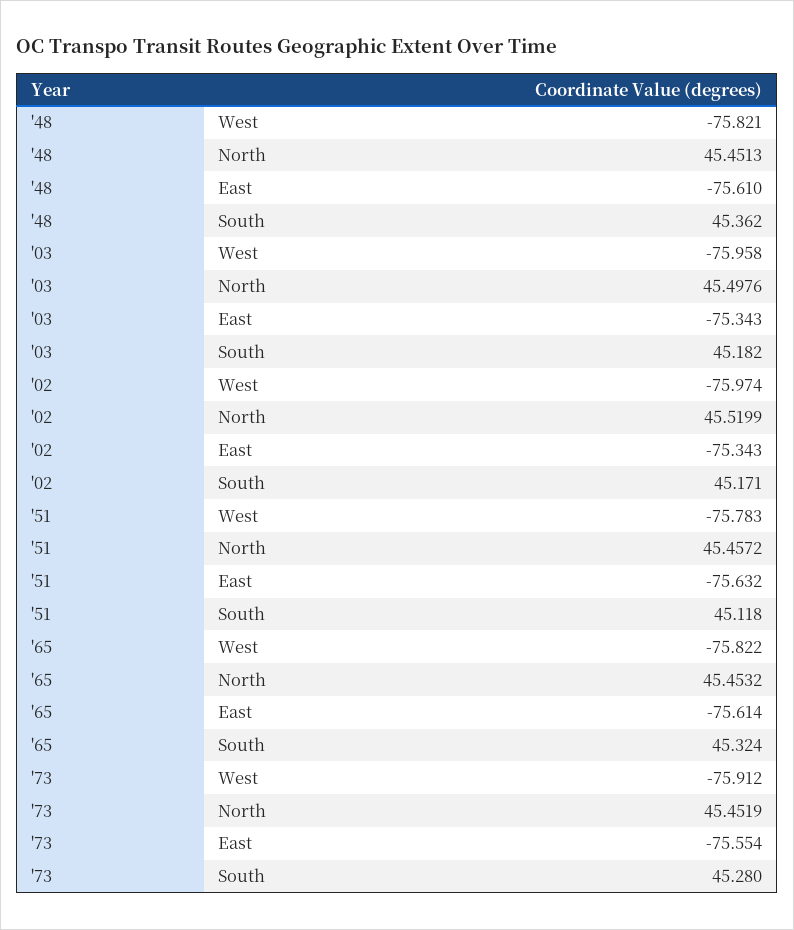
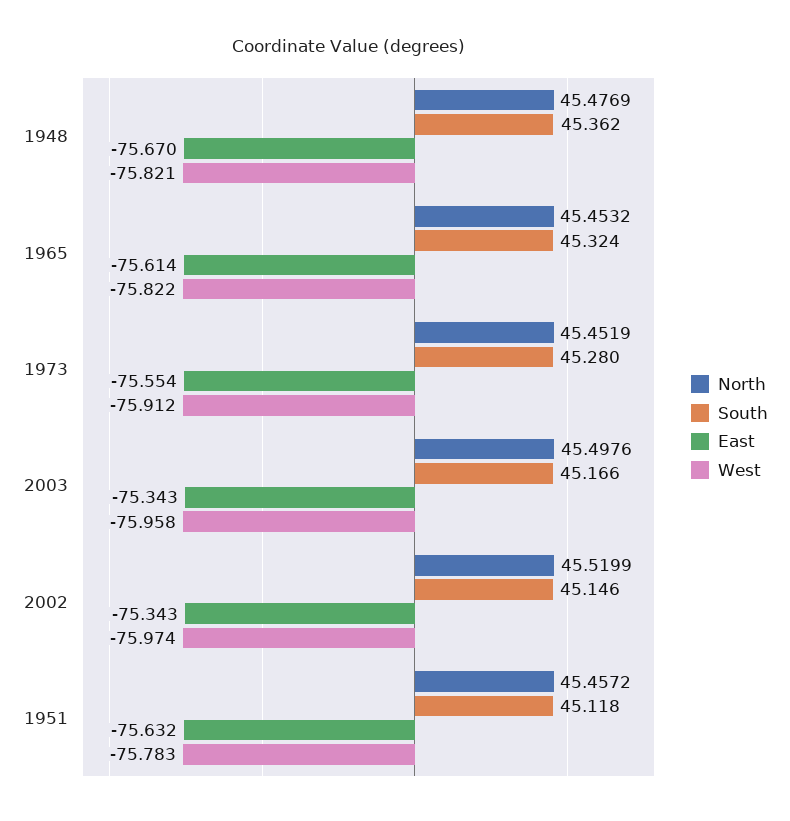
North, '48: 45.4513 -> 45.4769
East, '48: -75.61 -> -75.67
South, '03: 45.182 -> 45.166
South, '02: 45.171 -> 45.146

